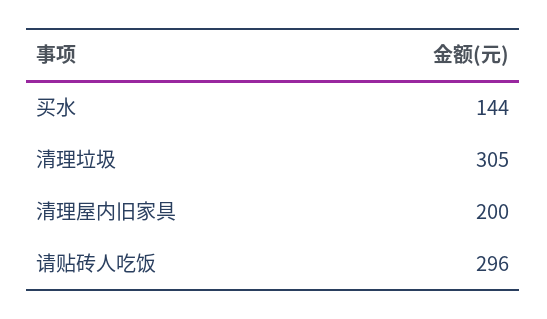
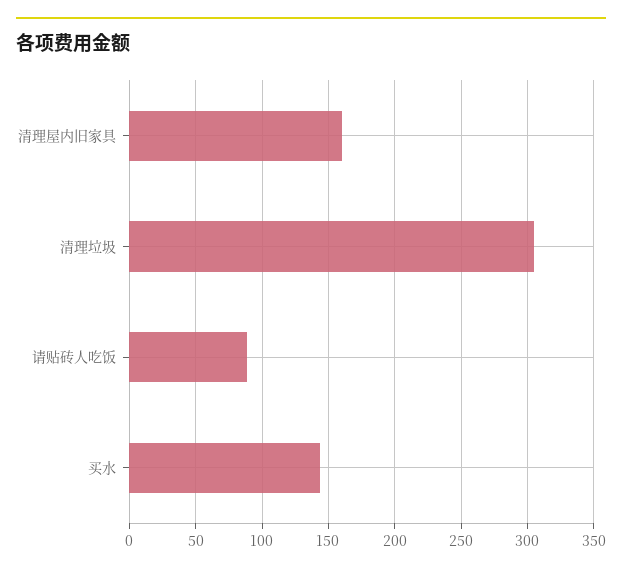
清理屋内旧家具: 200 -> 160
请贴砖人吃饭: 296 -> 90

